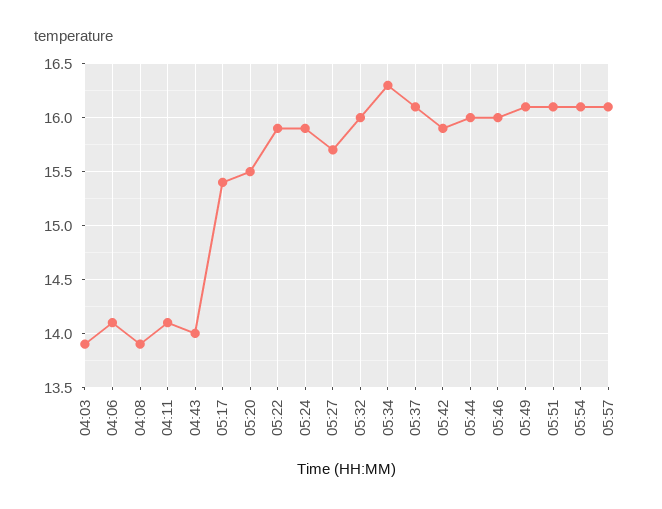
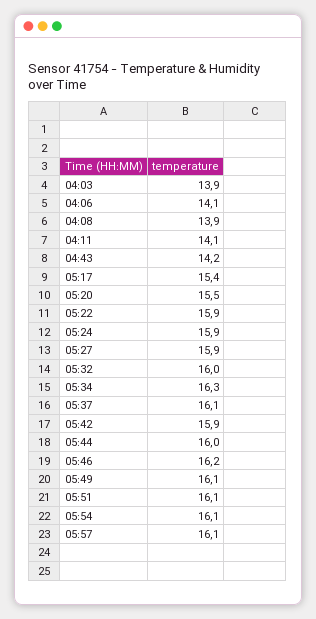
04:43: 14 -> 14.2
05:27: 15.7 -> 15.9
05:46: 16 -> 16.2

